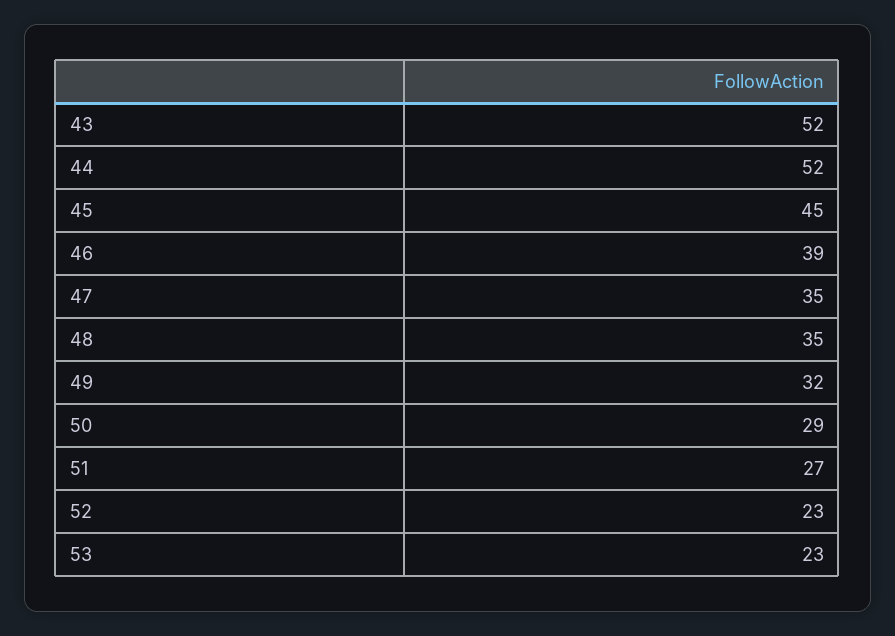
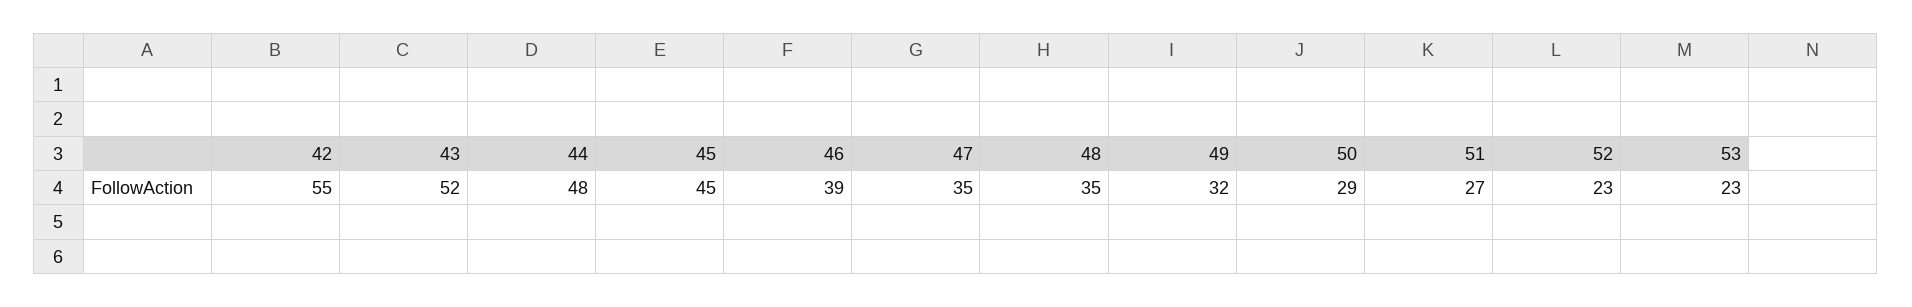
44: 52 -> 48
42: none -> 55

